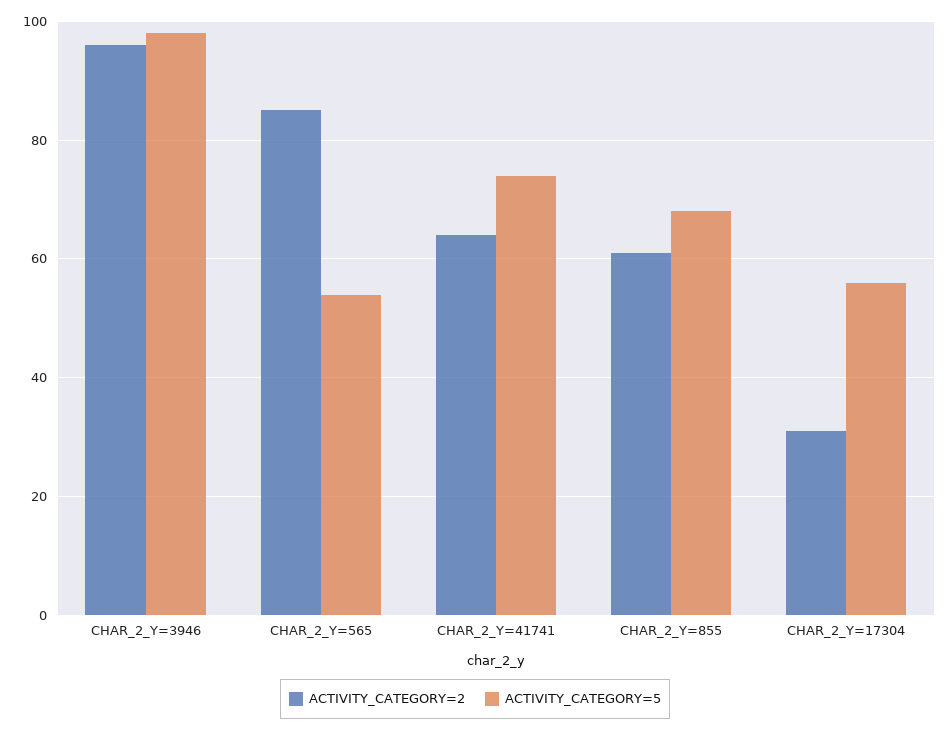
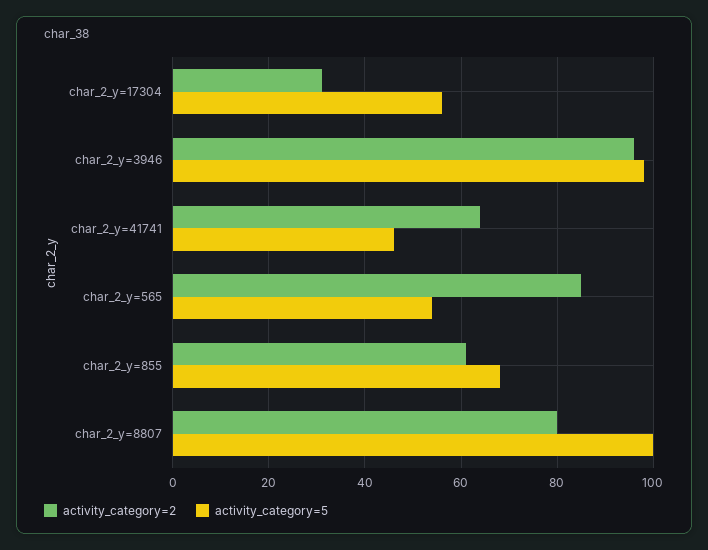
ACTIVITY_CATEGORY=5, CHAR_2_Y=41741: 75 -> 45
ACTIVITY_CATEGORY=2, char_2_y=8807: none -> 80
ACTIVITY_CATEGORY=5, char_2_y=8807: none -> 100

